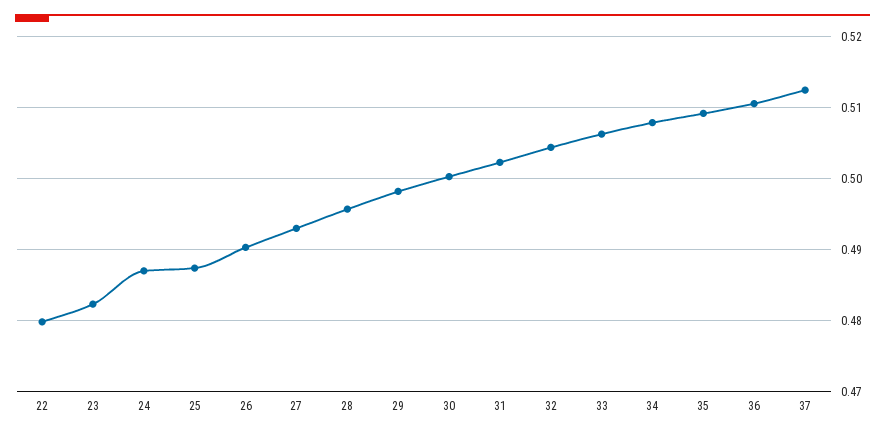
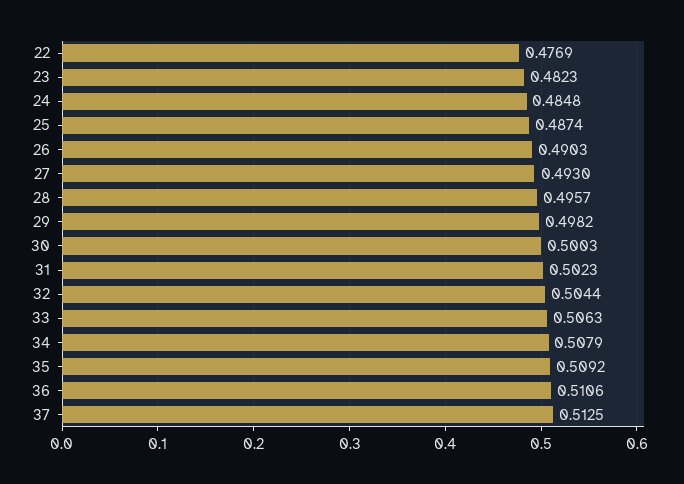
22: 0.48 -> 0.4769
24: 0.487 -> 0.4848

